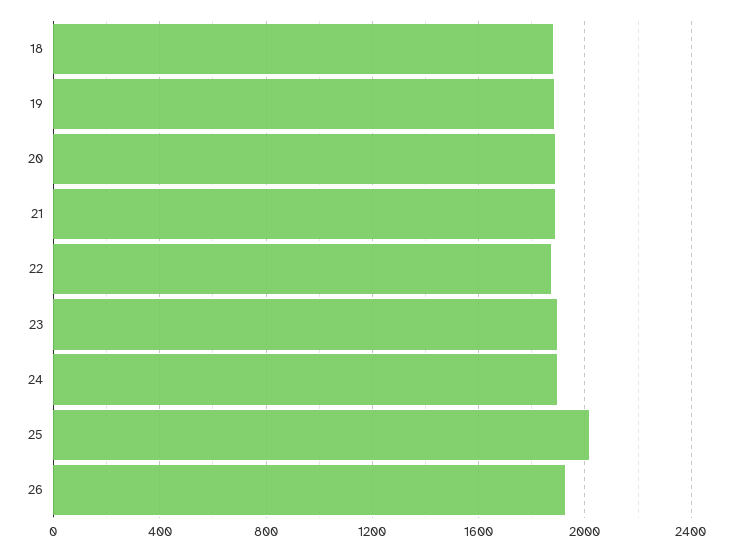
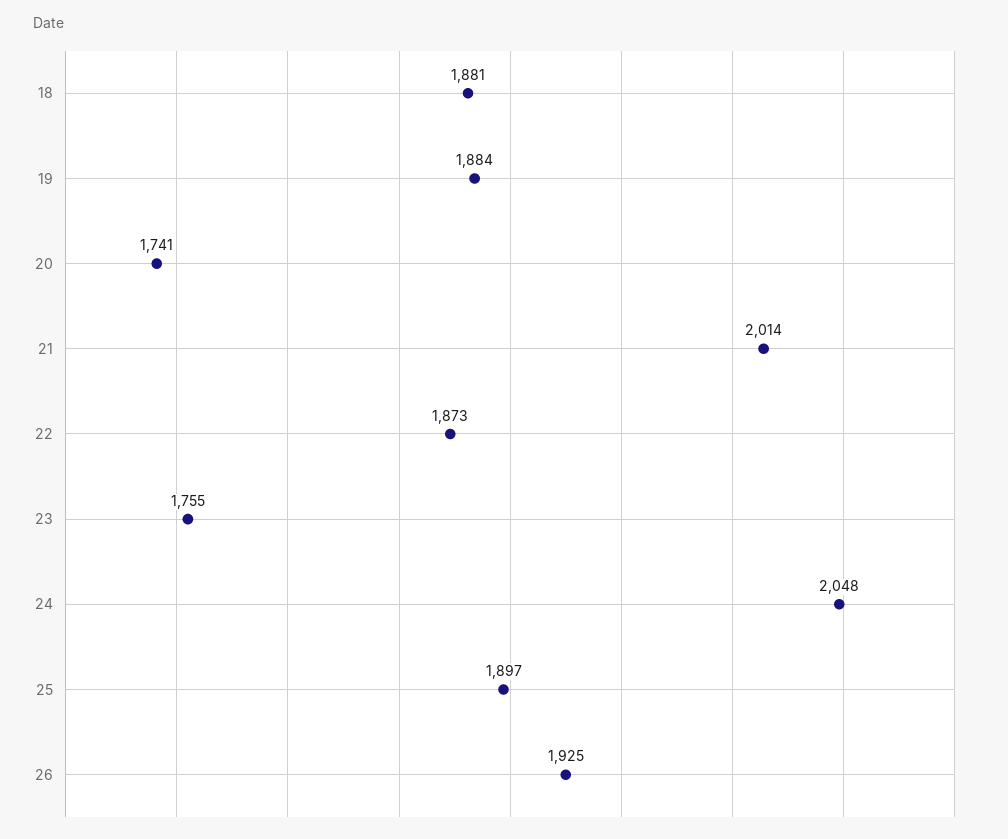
20: 1900 -> 1741
21: 1900 -> 2014
23: 1900 -> 1755
24: 1900 -> 2048
25: 2000 -> 1897

